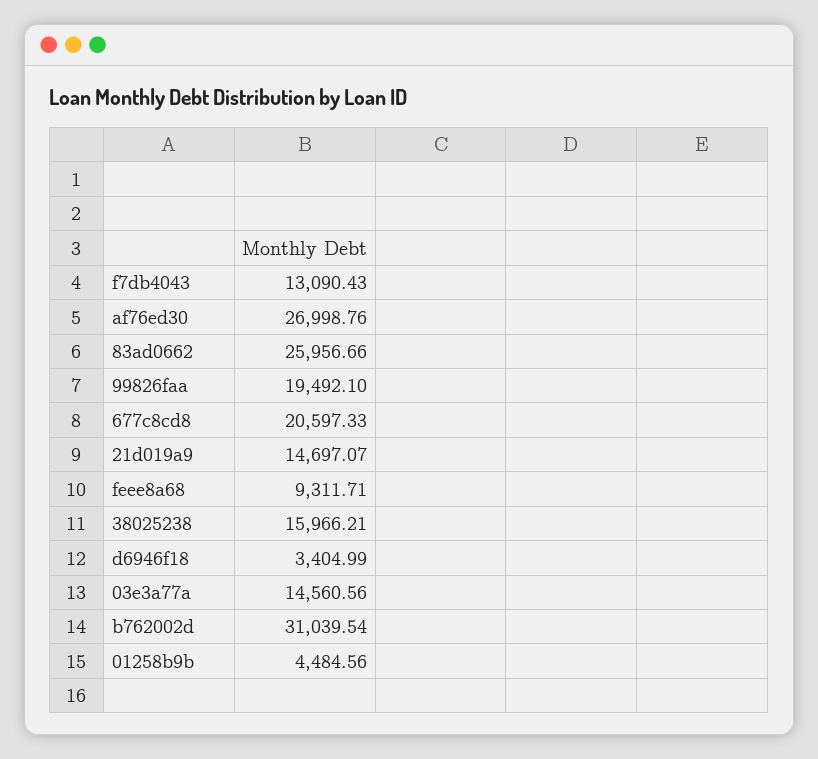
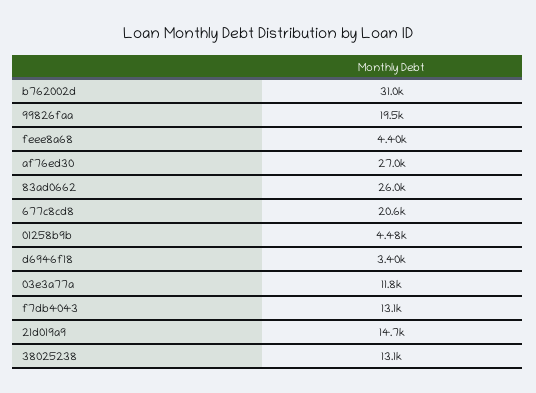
feee8a68: 9311.71 -> 4400
38025238: 15966.21 -> 13100
03e3a77a: 14560.56 -> 11800

